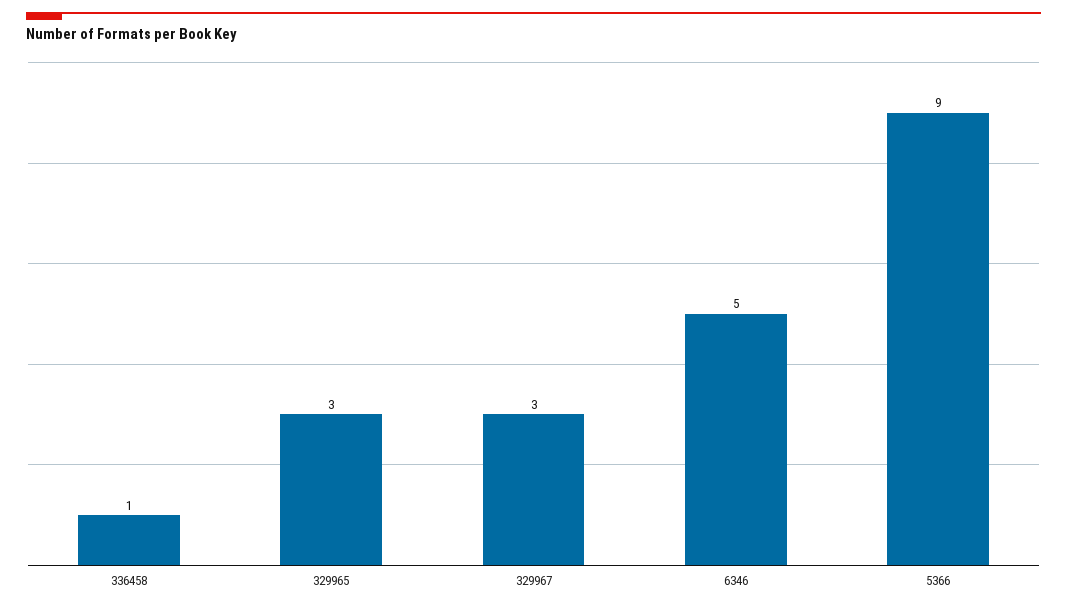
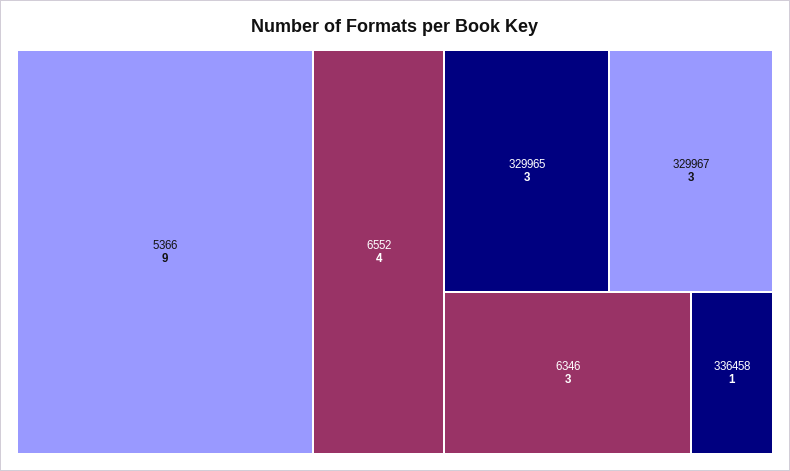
6346: 5 -> 3
6552: none -> 4

